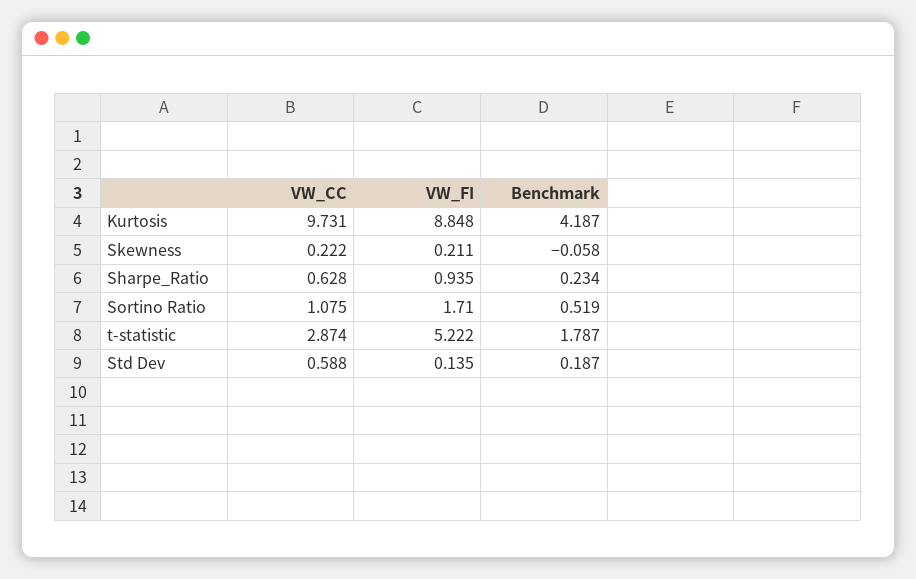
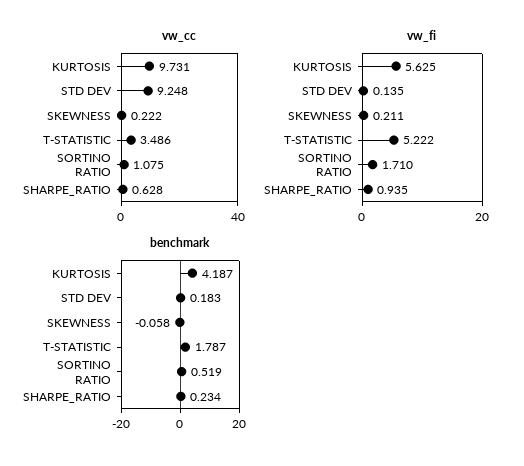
VW_FI, Kurtosis: 8.848 -> 5.625
VW_CC, t-statistic: 2.874 -> 3.486
VW_CC, Std Dev: 0.588 -> 9.248
Benchmark, Std Dev: 0.187 -> 0.183

